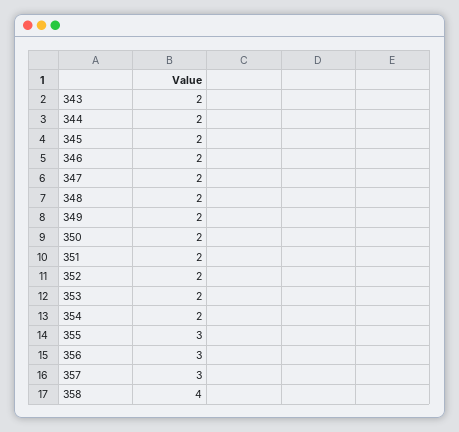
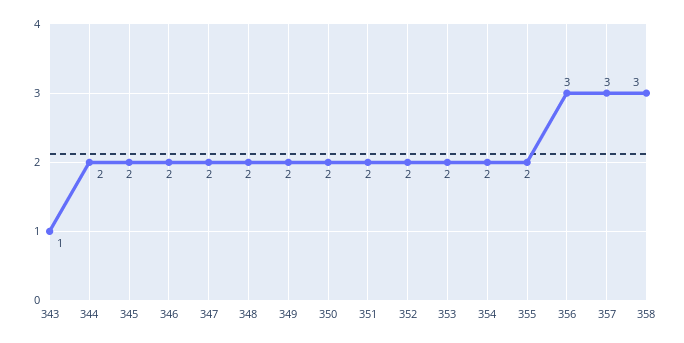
343: 2 -> 1
355: 3 -> 2
358: 4 -> 3

